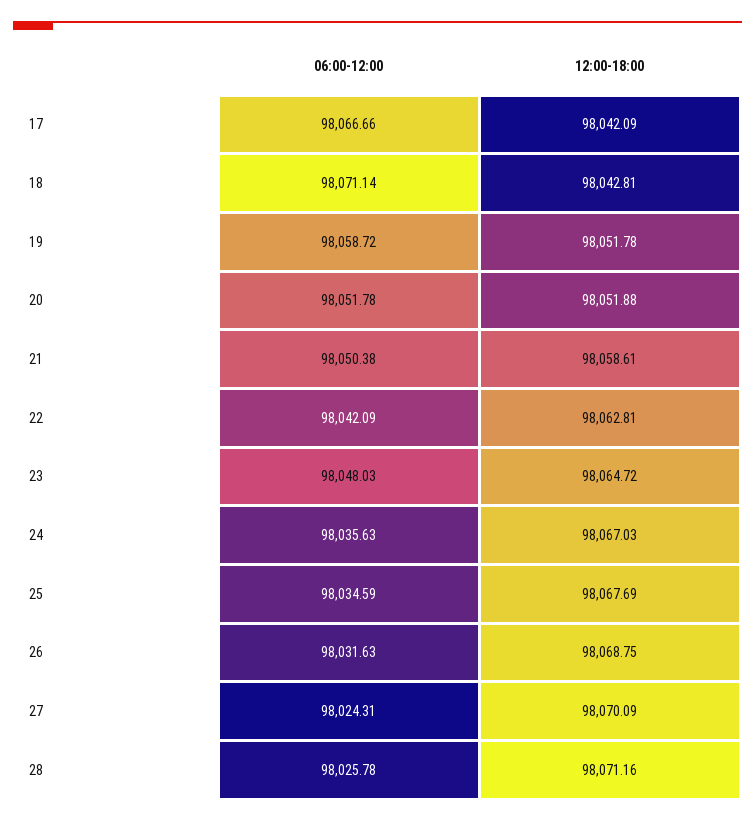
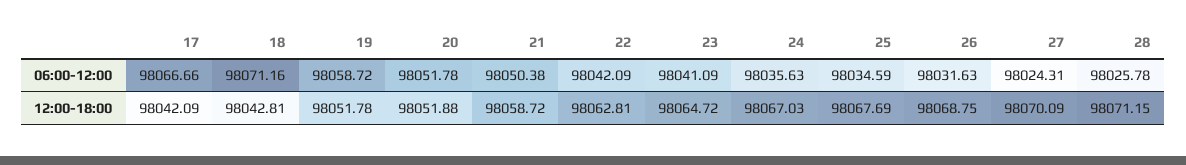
06:00-12:00, 18: 98071.14 -> 98071.16
12:00-18:00, 21: 98058.61 -> 98058.72
06:00-12:00, 23: 98048.03 -> 98041.09
12:00-18:00, 28: 98071.16 -> 98071.15

